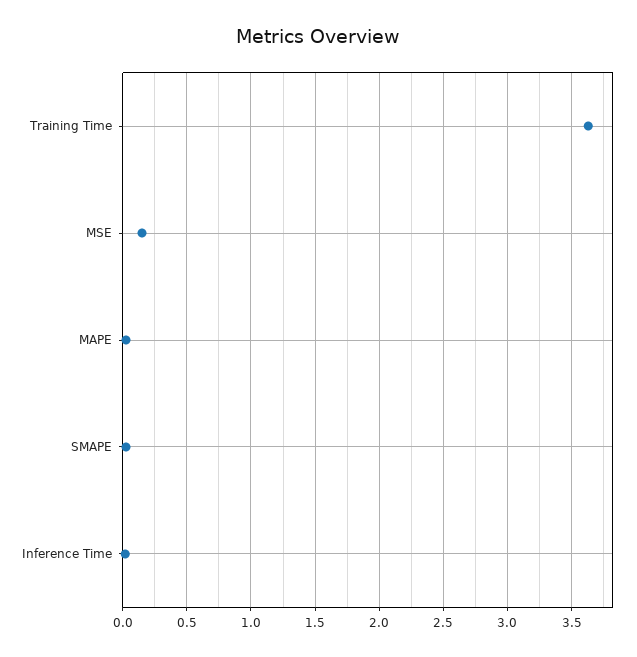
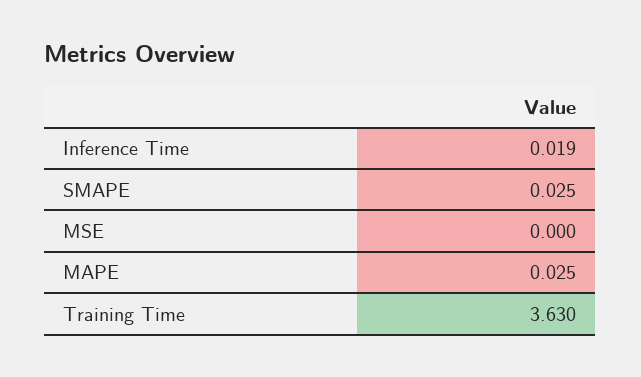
MSE: 0.15 -> 0

